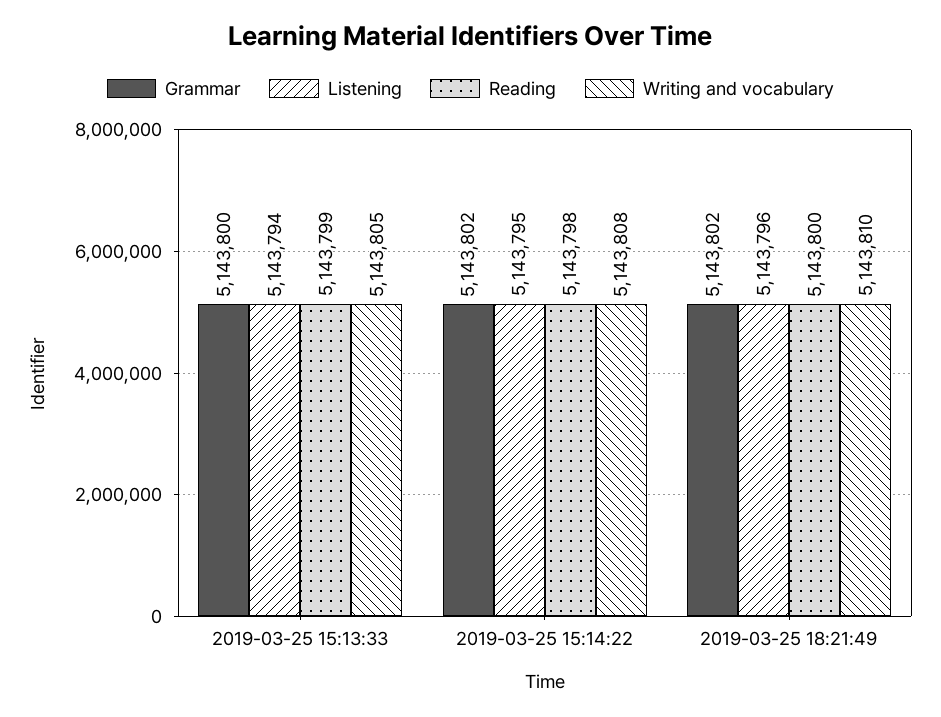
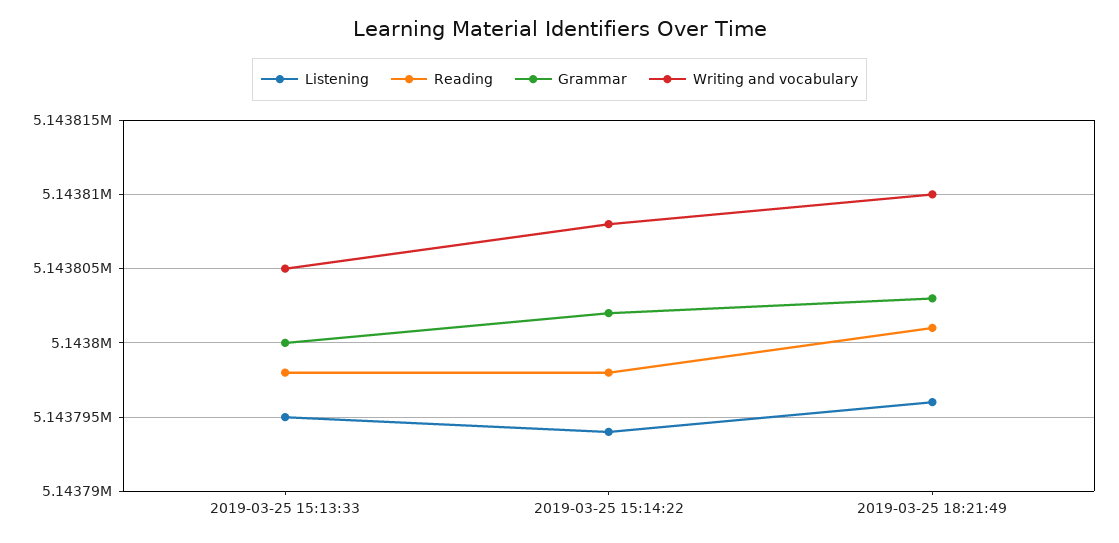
Listening, 2019-03-25 15:13:33: 5143794 -> 5143795
Reading, 2019-03-25 15:13:33: 5143799 -> 5143798
Listening, 2019-03-25 15:14:22: 5143795 -> 5143794
Grammar, 2019-03-25 18:21:49: 5143802 -> 5143803
Reading, 2019-03-25 18:21:49: 5143800 -> 5143801

